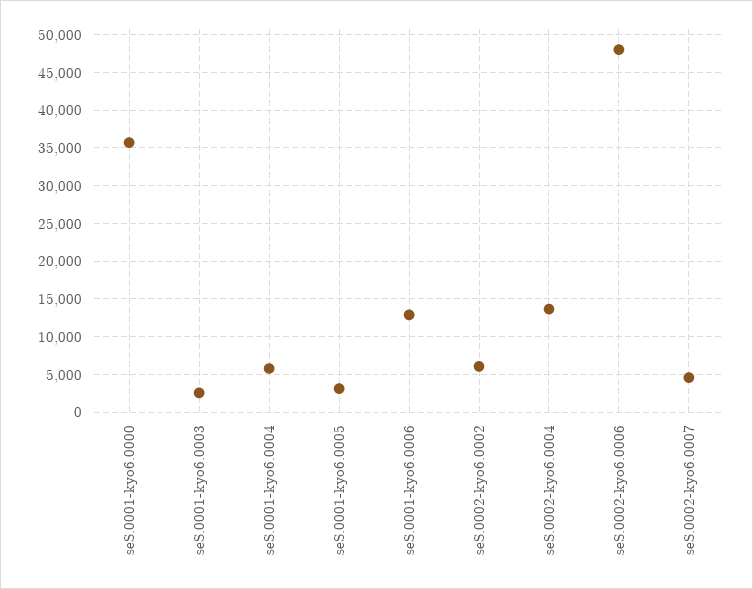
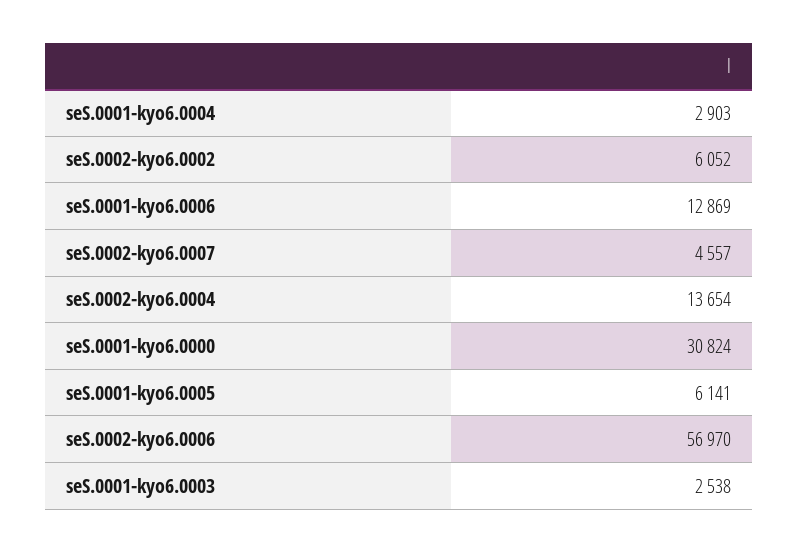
seS.0001-kyo6.0000: 36000 -> 30824
seS.0001-kyo6.0004: 6000 -> 2903
seS.0001-kyo6.0005: 3000 -> 6141
seS.0002-kyo6.0006: 48000 -> 56970

